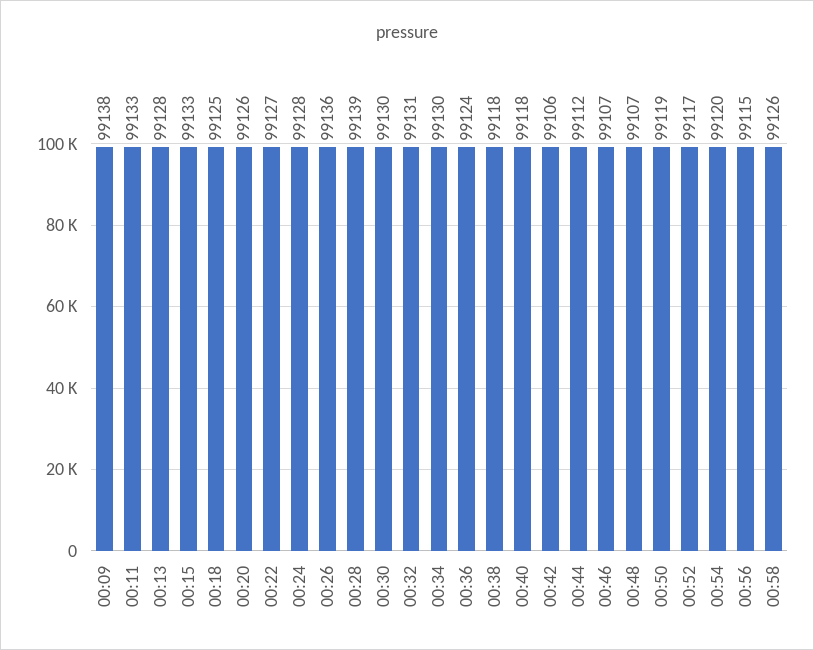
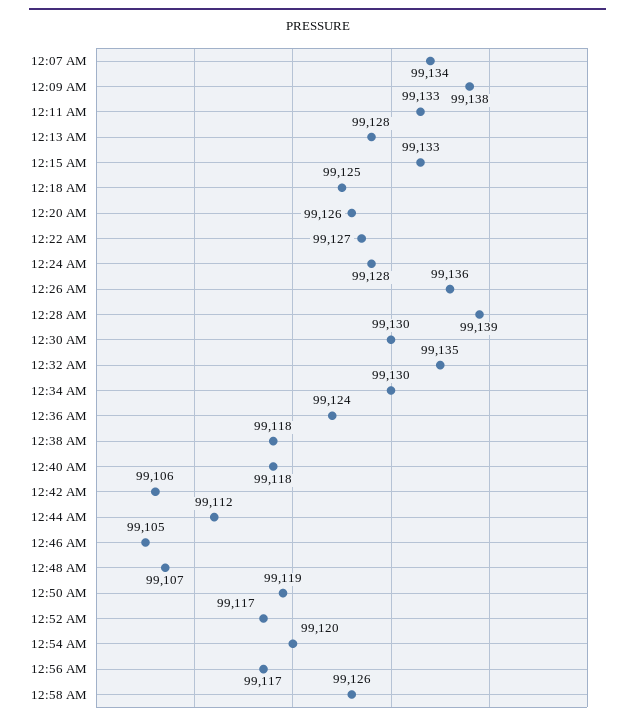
00:32: 99131 -> 99135
00:46: 99107 -> 99105
00:56: 99115 -> 99117
12:07 AM: none -> 99134

